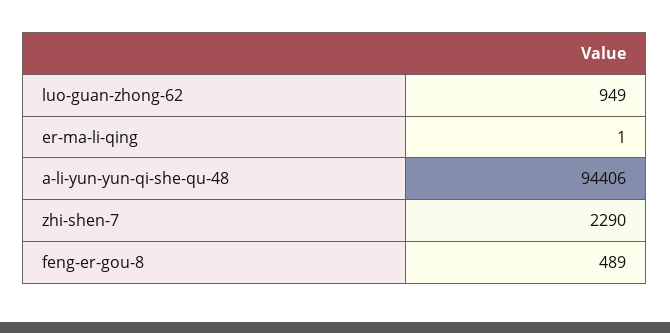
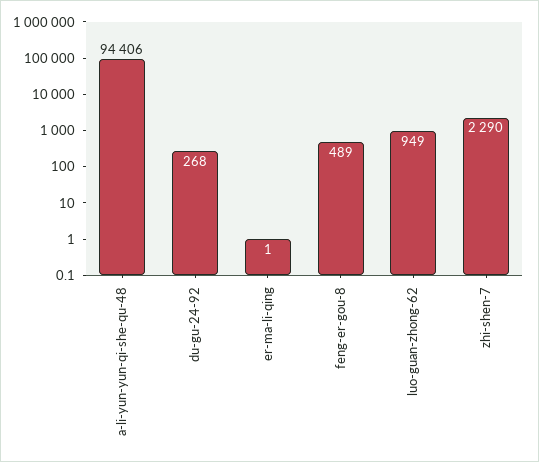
du-gu-24-92: none -> 268

